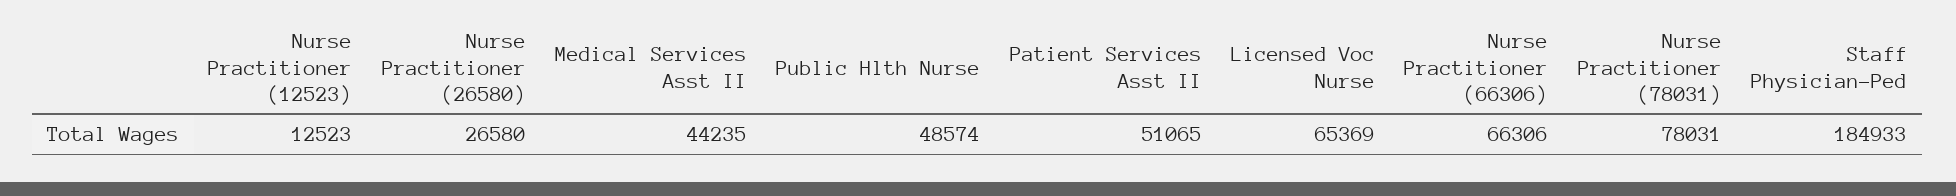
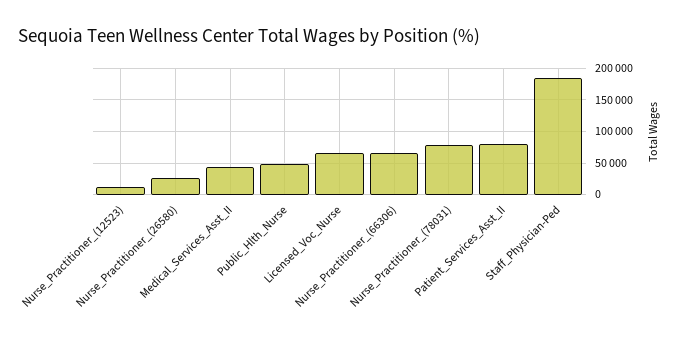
Patient Services Asst II: 51065 -> 80000

